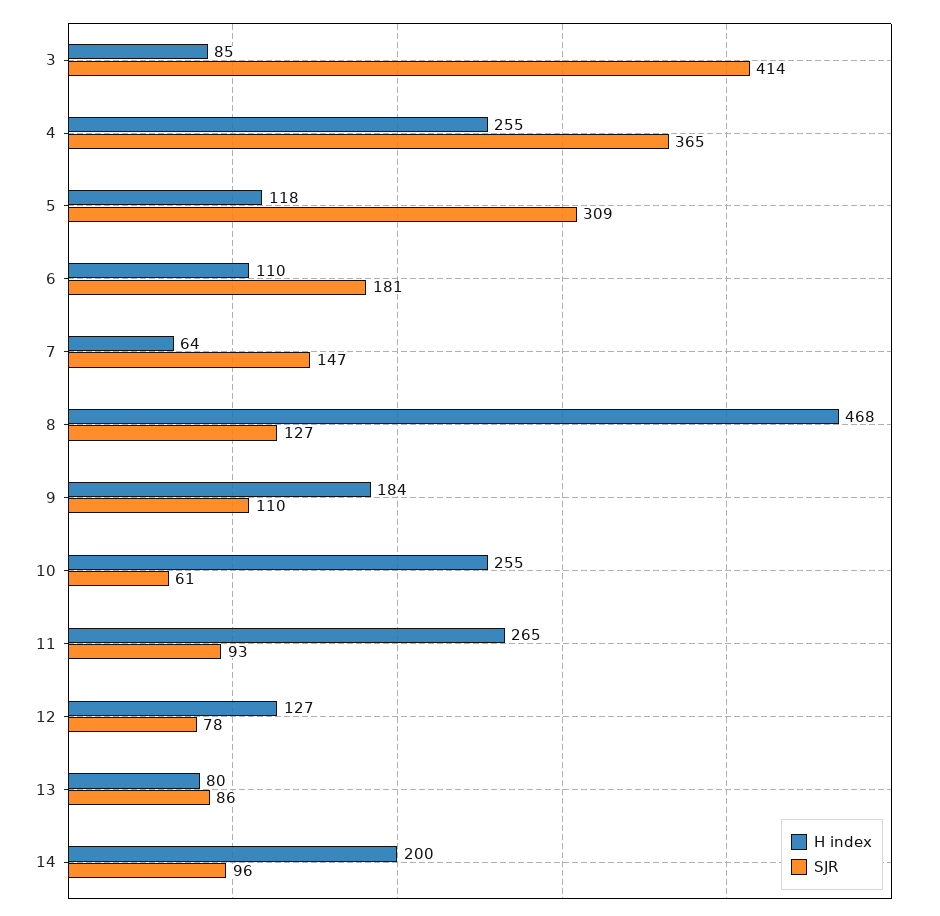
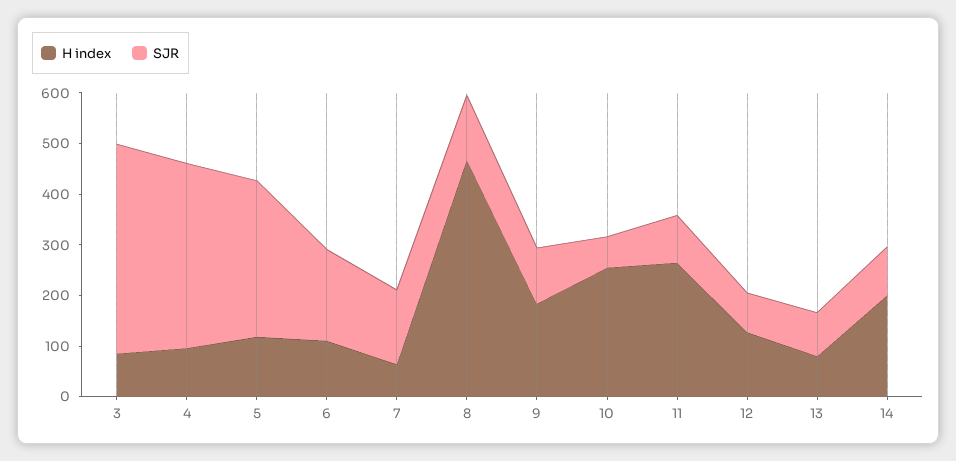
H index, 4: 255 -> 100

